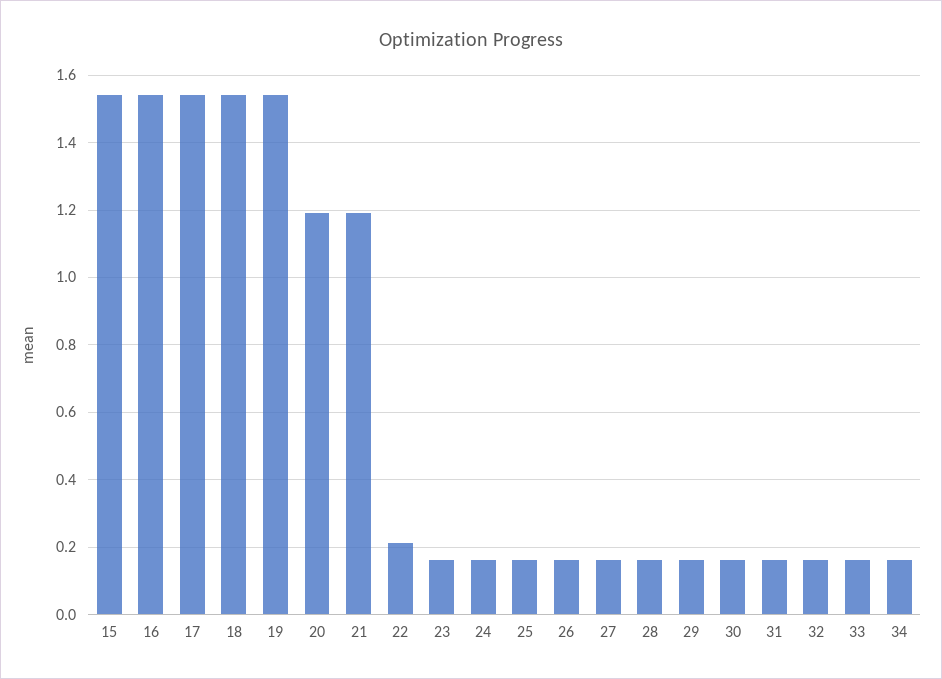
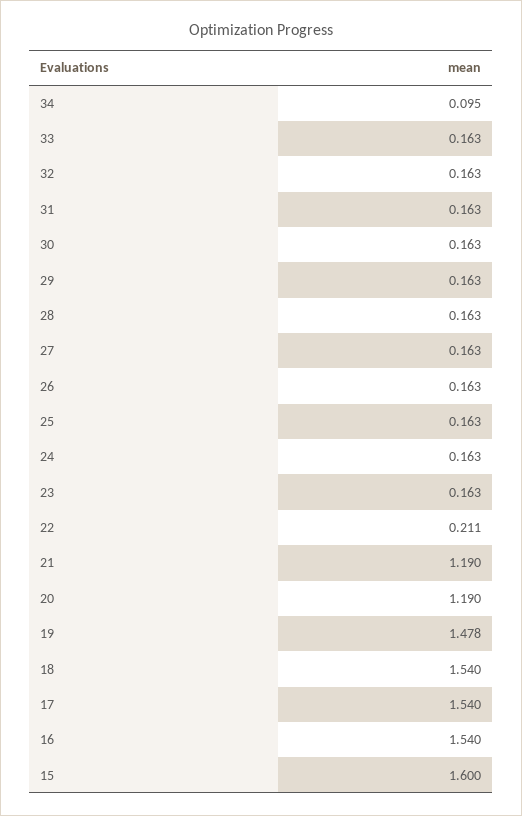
15: 1.54 -> 1.6
19: 1.54 -> 1.478
34: 0.16 -> 0.095

